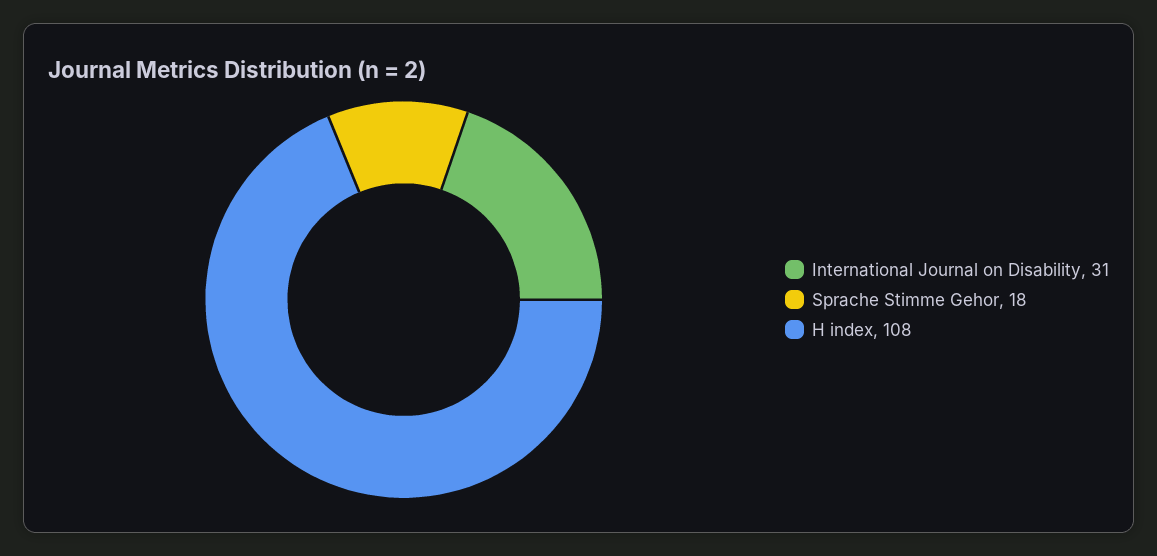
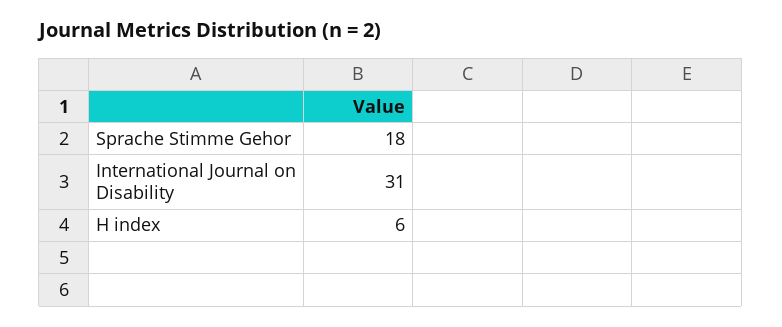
H index: 108 -> 6

